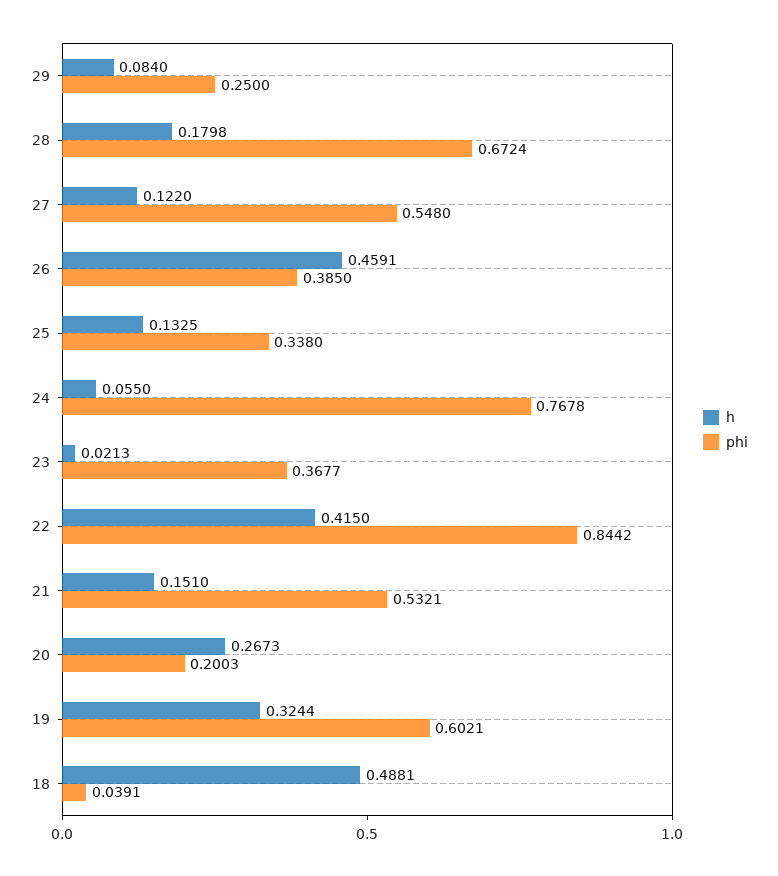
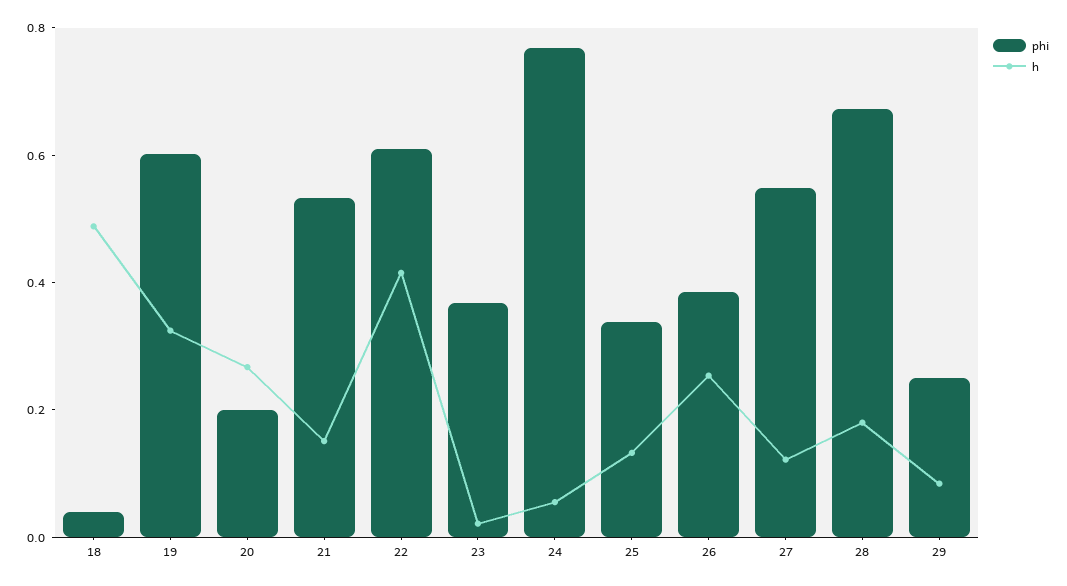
h, 26: 0.4591 -> 0.25
phi, 22: 0.8442 -> 0.6

